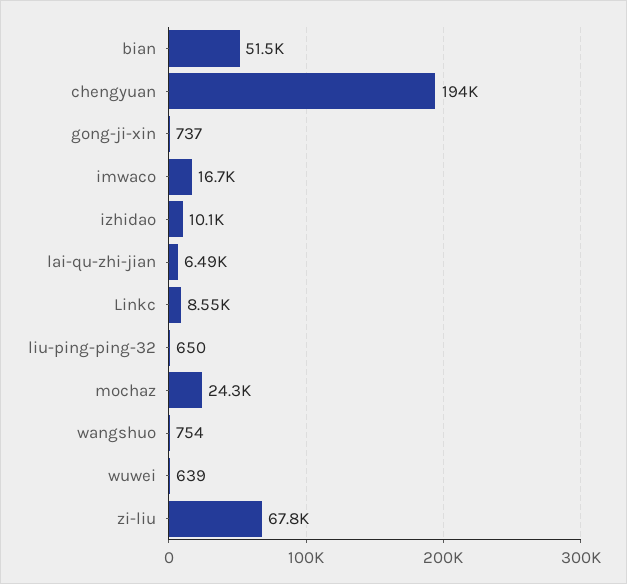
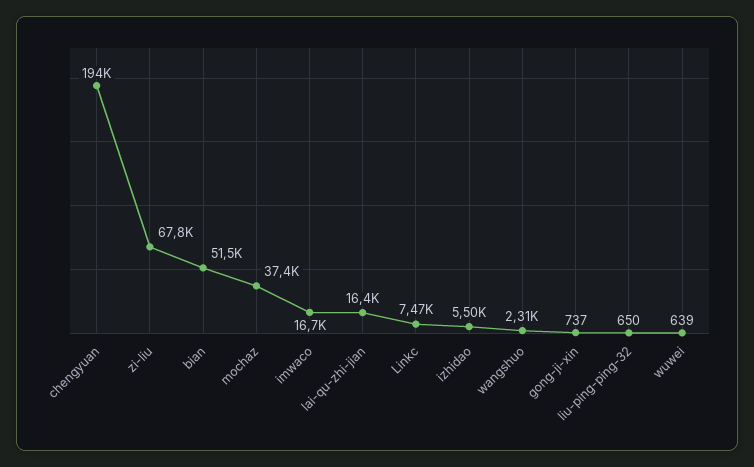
izhidao: 10100 -> 5500
lai-qu-zhi-jian: 6490 -> 16400
Linkc: 8550 -> 7470
mochaz: 24300 -> 37400
wangshuo: 754 -> 2310

